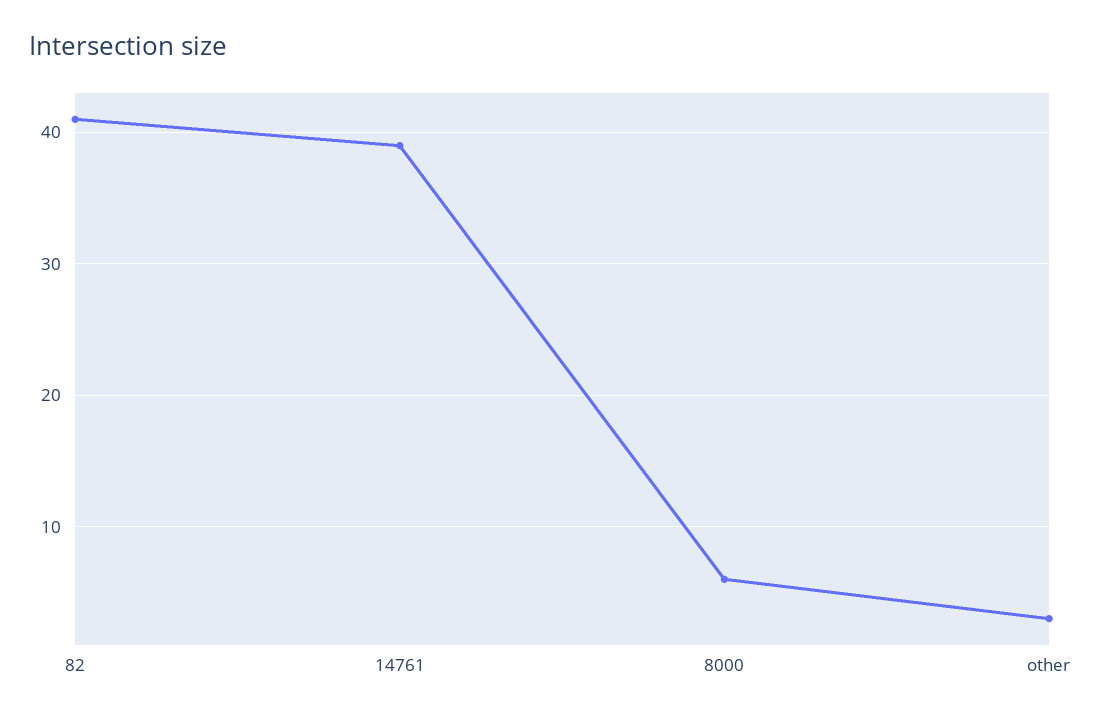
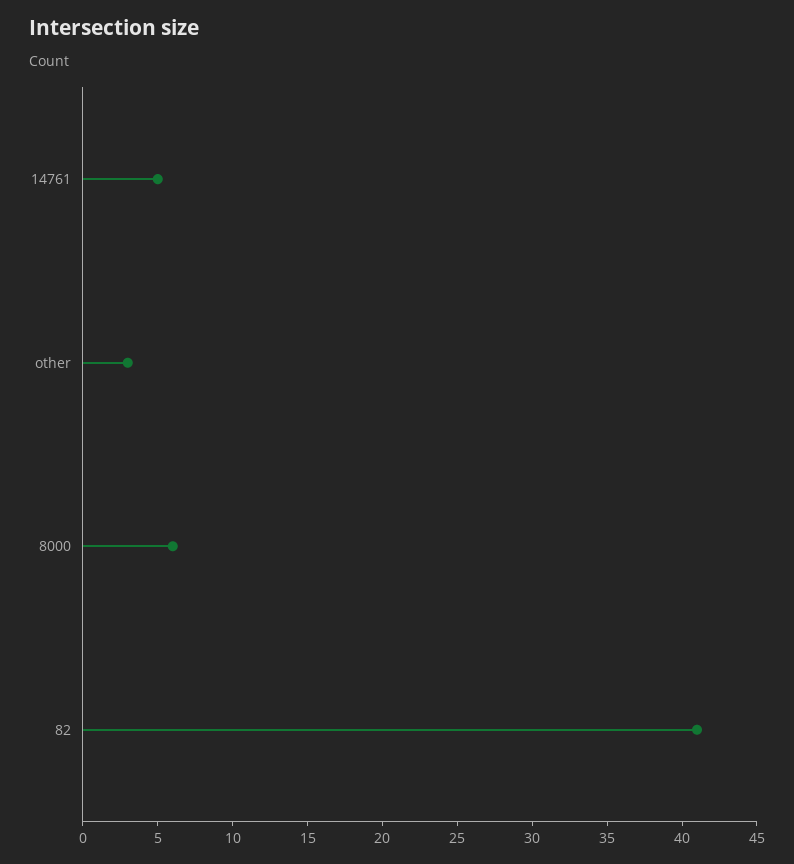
14761: 39 -> 5

